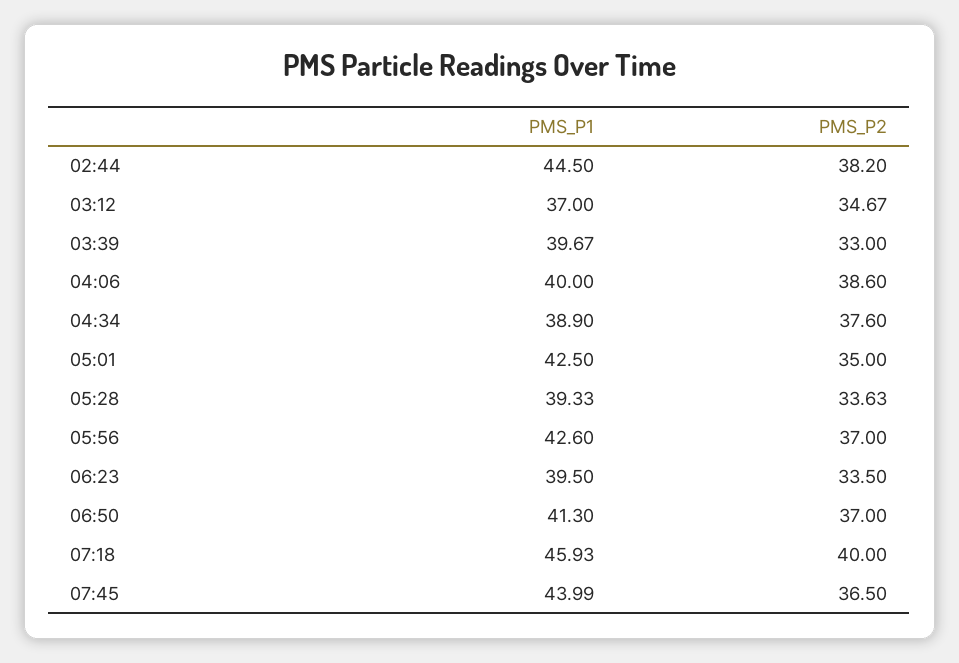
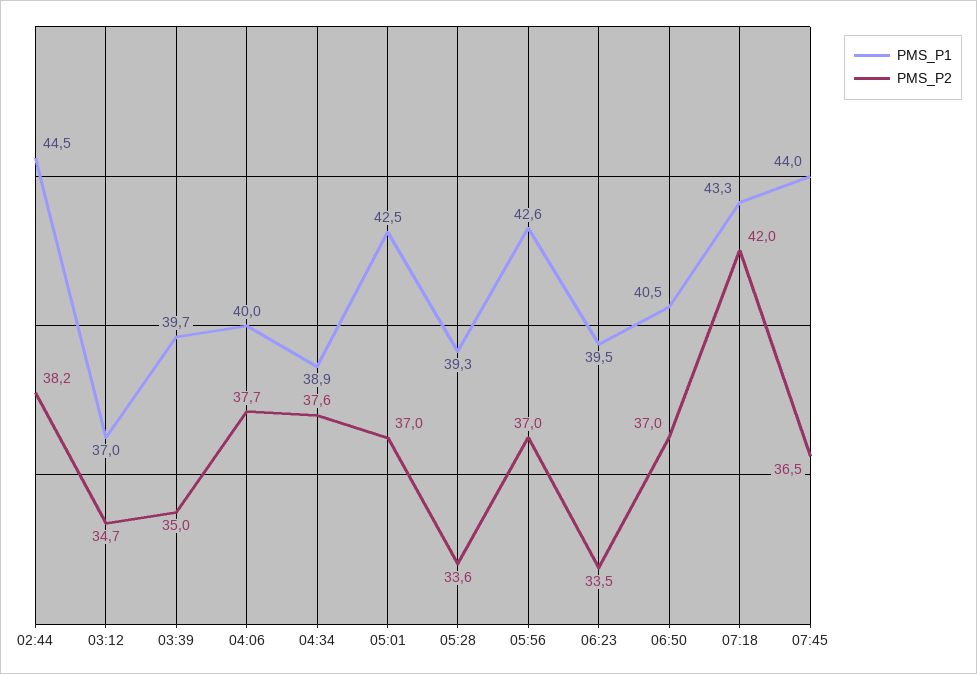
PMS_P2, 03:39: 33 -> 35
PMS_P2, 04:06: 38.6 -> 37.7
PMS_P2, 05:01: 35 -> 37
PMS_P1, 06:50: 41.3 -> 40.5
PMS_P1, 07:18: 45.93 -> 43.3
PMS_P2, 07:18: 40 -> 42

